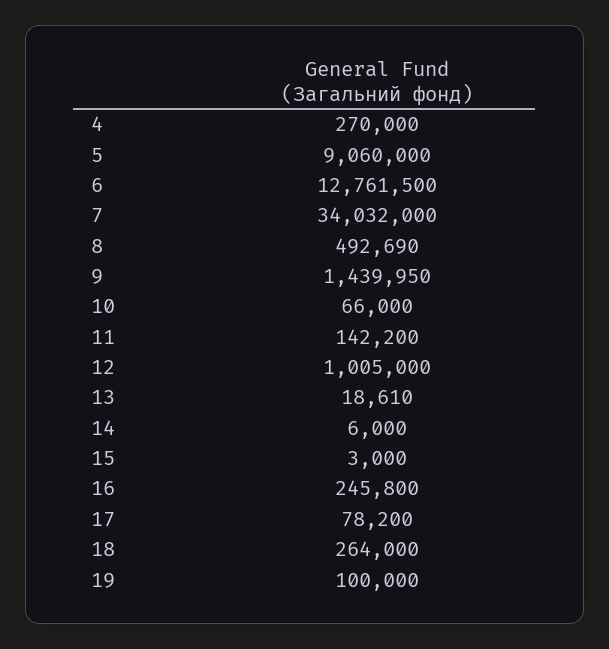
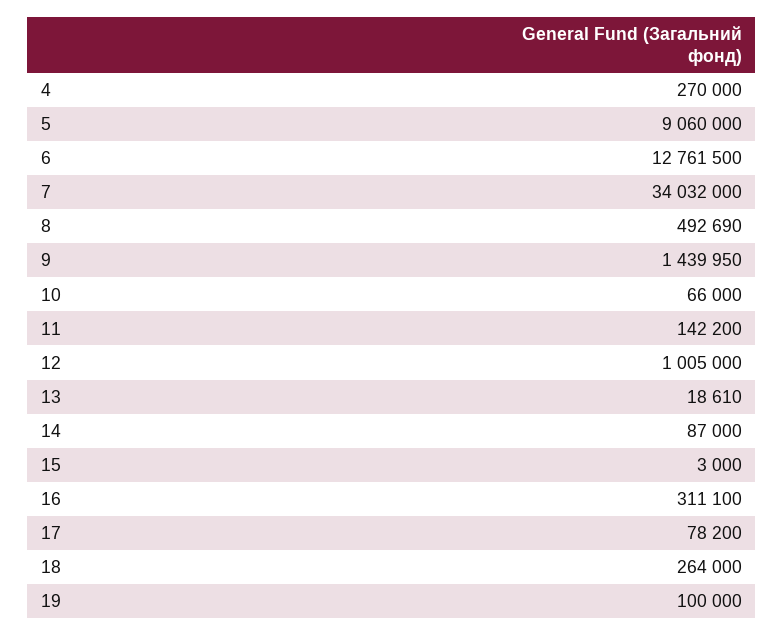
14: 6000 -> 87000
16: 245800 -> 311100

